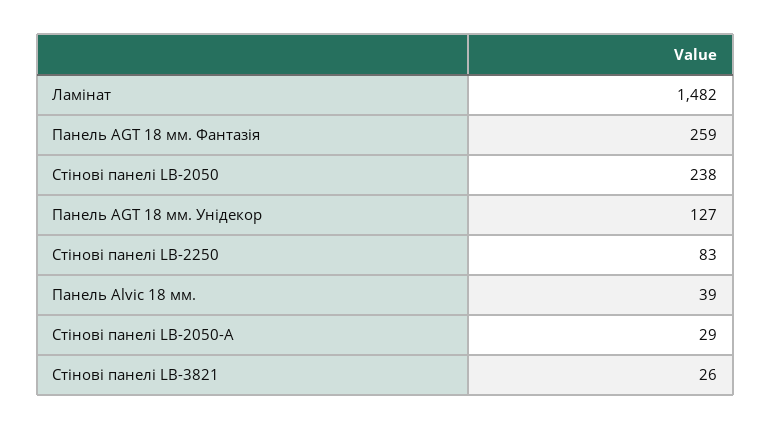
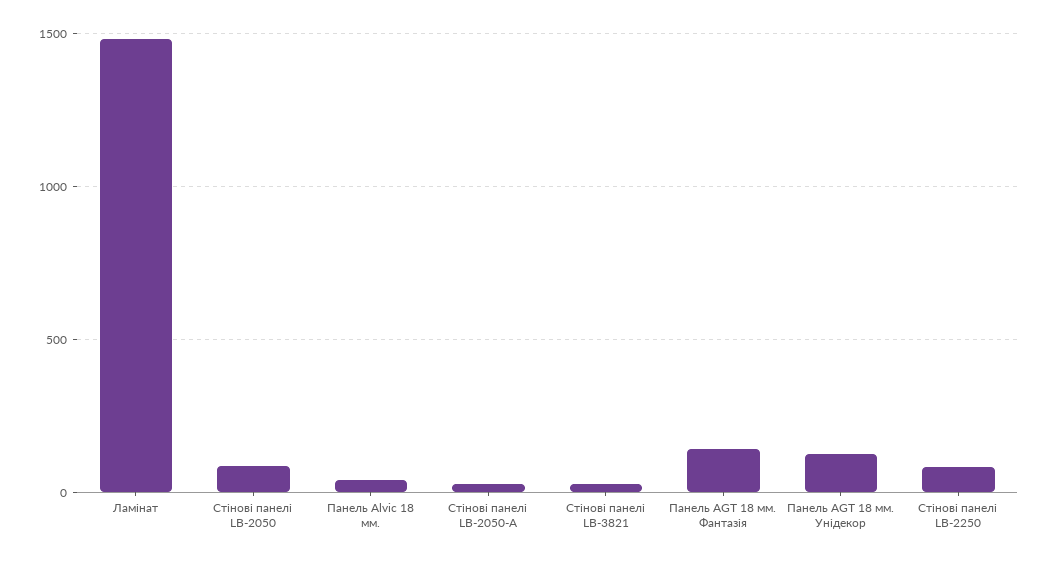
Панель AGT 18 мм. Фантазія: 259 -> 150
Стінові панелі LB-2050: 238 -> 100

